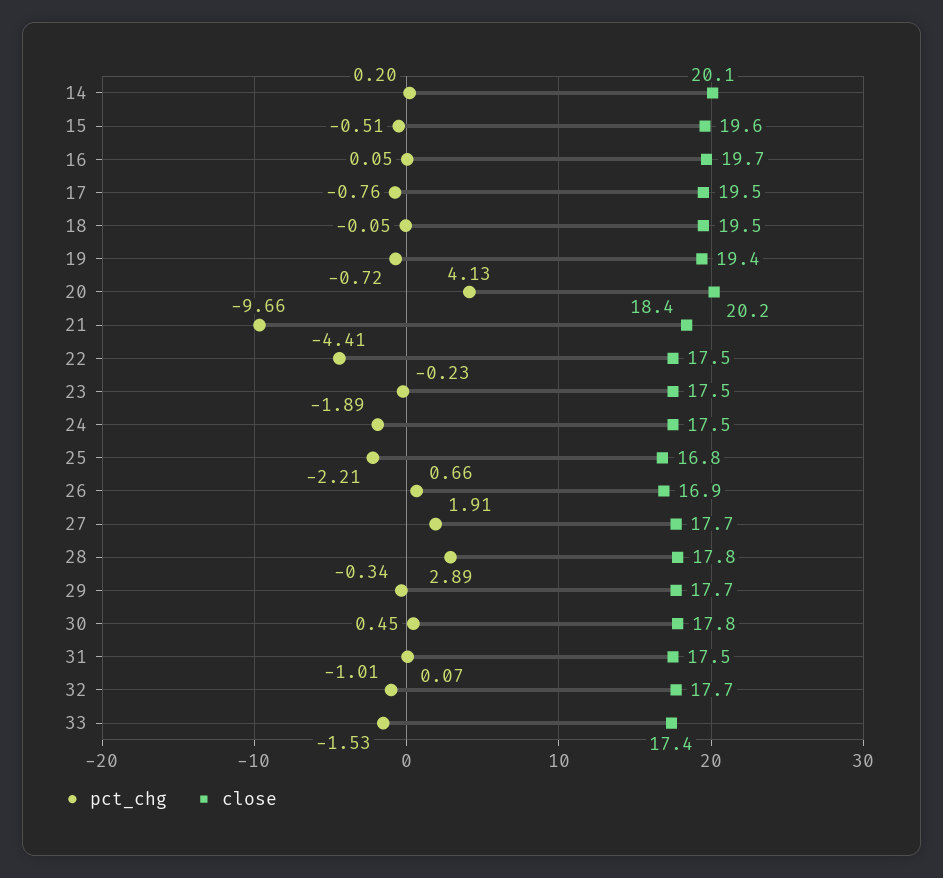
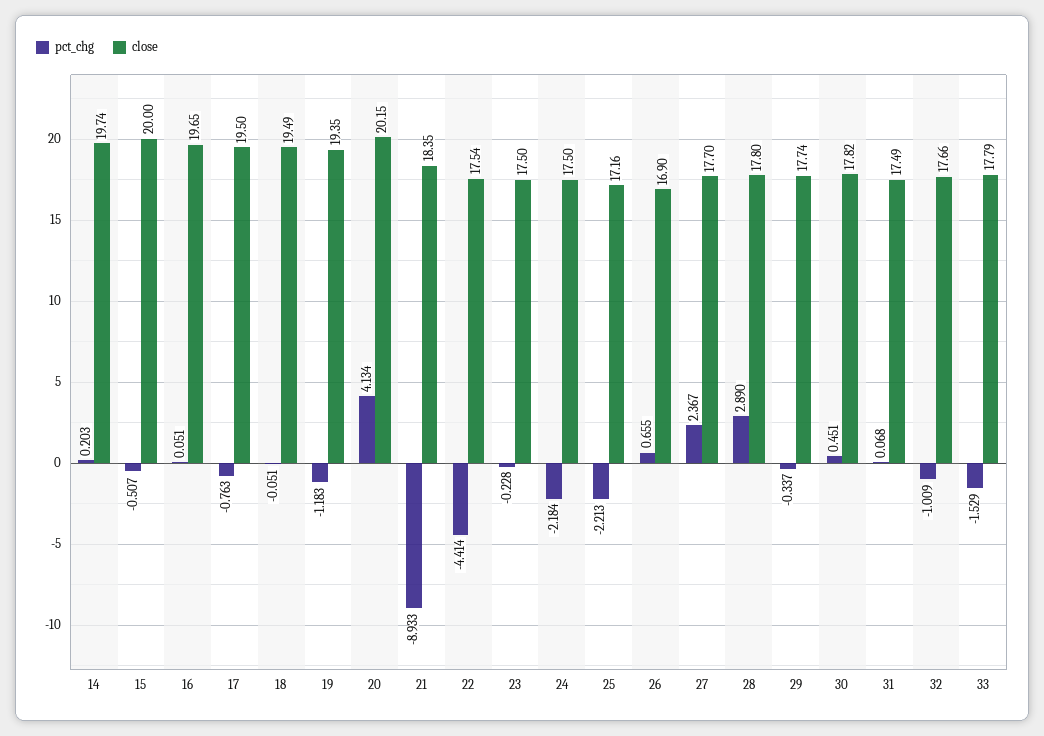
close, 14: 20.1 -> 19.74
close, 15: 19.6 -> 20
pct_chg, 19: -0.72 -> -1.183
pct_chg, 21: -9.66 -> -8.933
pct_chg, 24: -1.89 -> -2.184
close, 25: 16.8 -> 17.16
pct_chg, 27: 1.91 -> 2.367
close, 33: 17.4 -> 17.79

